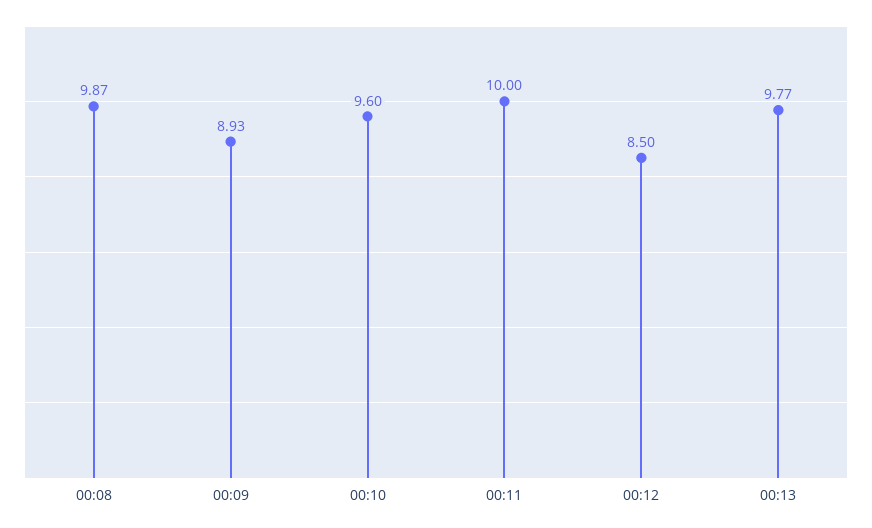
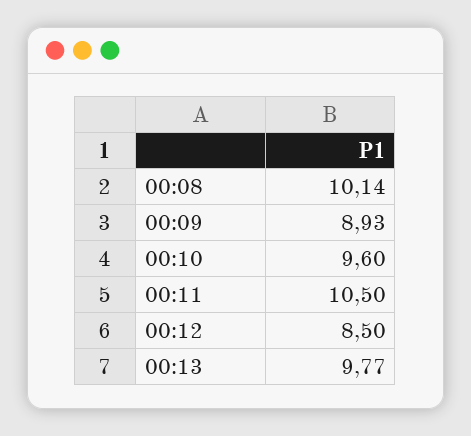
00:08: 9.87 -> 10.14
00:11: 10 -> 10.5

